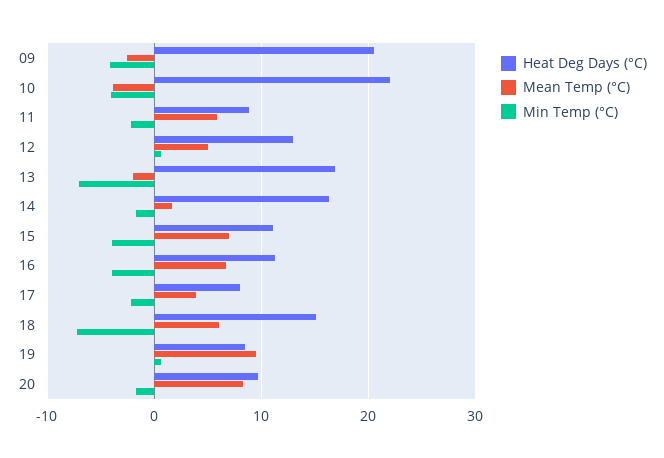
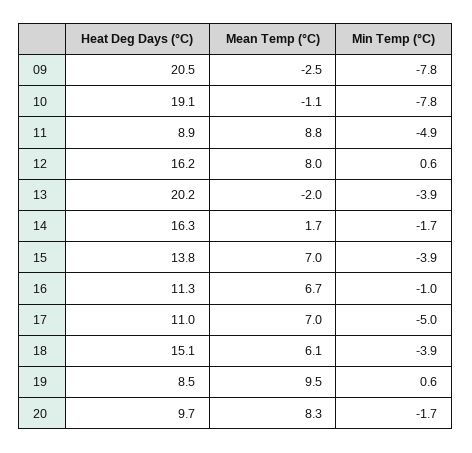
Min Temp (°C), 09: -4 -> -7.8
Heat Deg Days (°C), 10: 22 -> 19.1
Mean Temp (°C), 10: -4 -> -1.1
Min Temp (°C), 10: -4 -> -7.8
Mean Temp (°C), 11: 6 -> 8.8
Min Temp (°C), 11: -2 -> -4.9
Heat Deg Days (°C), 12: 13 -> 16.2
Mean Temp (°C), 12: 5 -> 8
Heat Deg Days (°C), 13: 17 -> 20.2
Min Temp (°C), 13: -7 -> -3.9
Heat Deg Days (°C), 15: 11 -> 13.8
Min Temp (°C), 16: -4 -> -1
Heat Deg Days (°C), 17: 8 -> 11
Mean Temp (°C), 17: 4 -> 7
Min Temp (°C), 17: -2 -> -5
Min Temp (°C), 18: -7 -> -3.9

